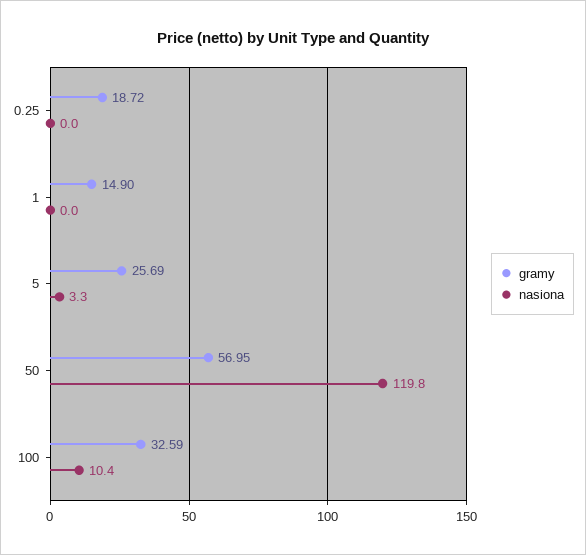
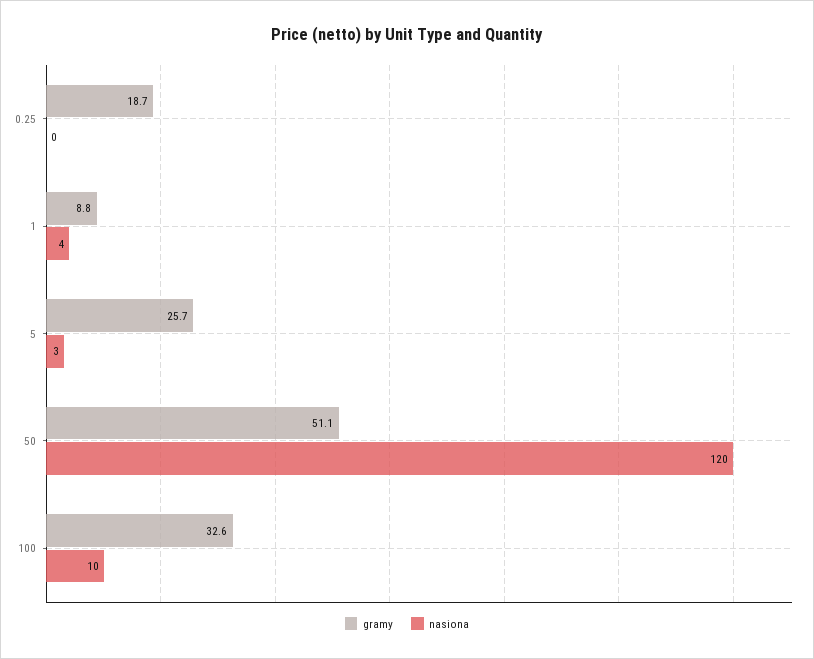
gramy, 1: 14.9 -> 8.8
nasiona, 1: 0 -> 4
gramy, 50: 56.95 -> 51.1

